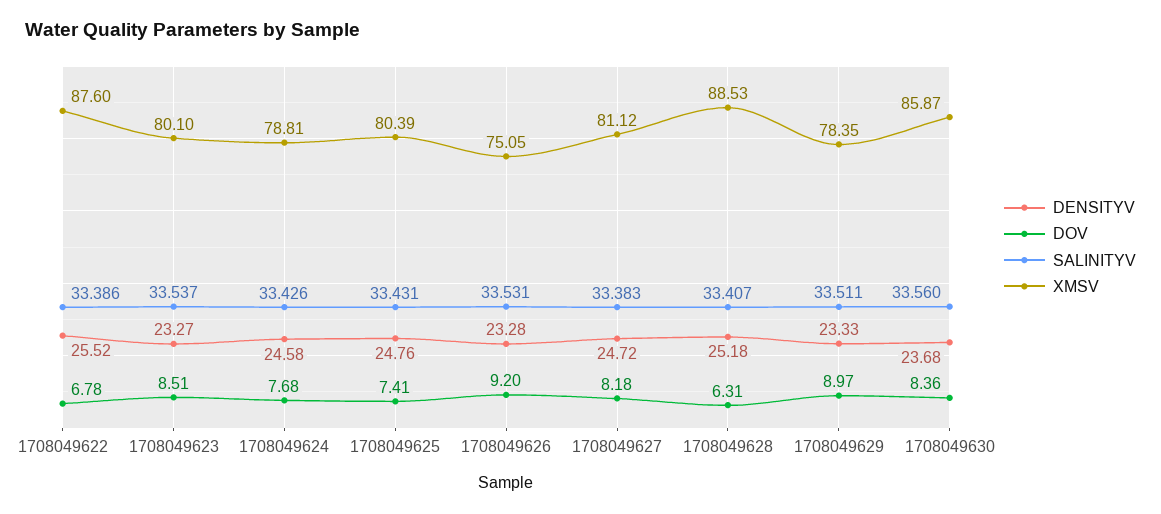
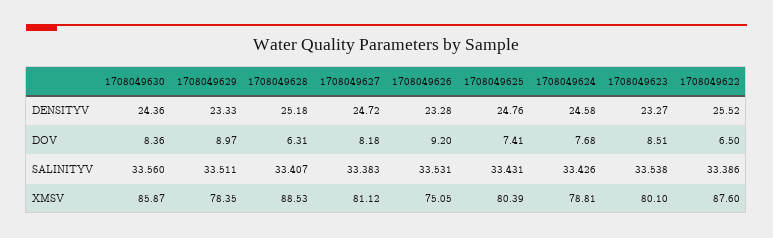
DOV, 1708049622: 6.78 -> 6.5
SALINITYV, 1708049623: 33.537 -> 33.538
DENSITYV, 1708049630: 23.68 -> 24.36

